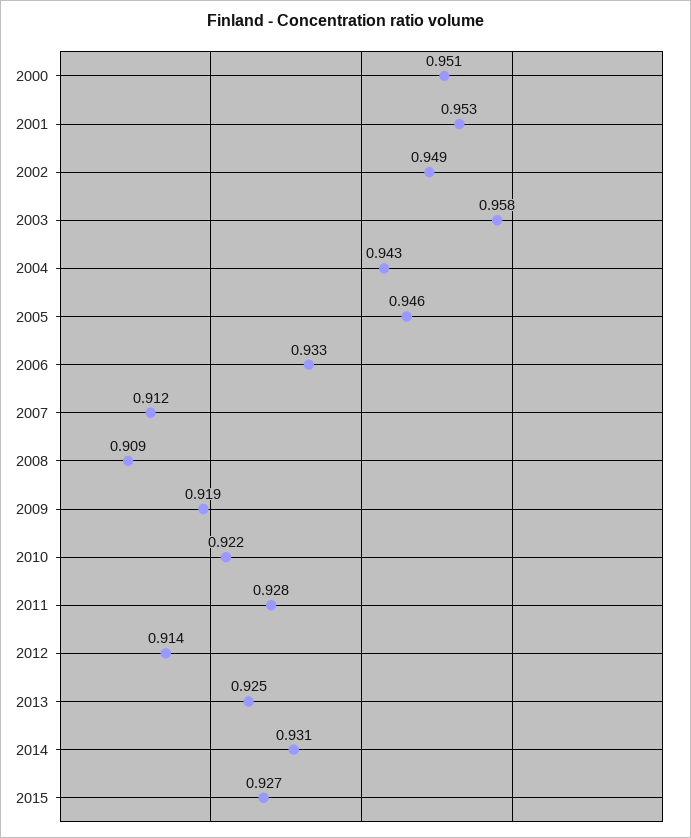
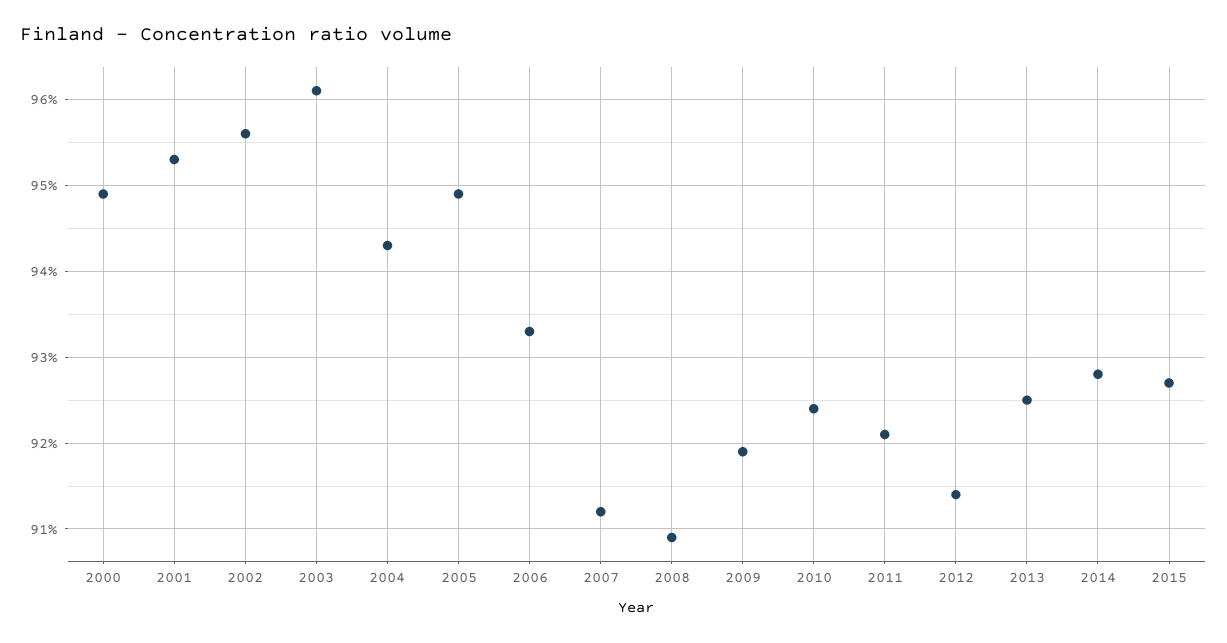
2000: 0.951 -> 0.949
2002: 0.949 -> 0.956
2003: 0.958 -> 0.961
2005: 0.946 -> 0.949
2010: 0.922 -> 0.924
2011: 0.928 -> 0.921
2014: 0.931 -> 0.928

